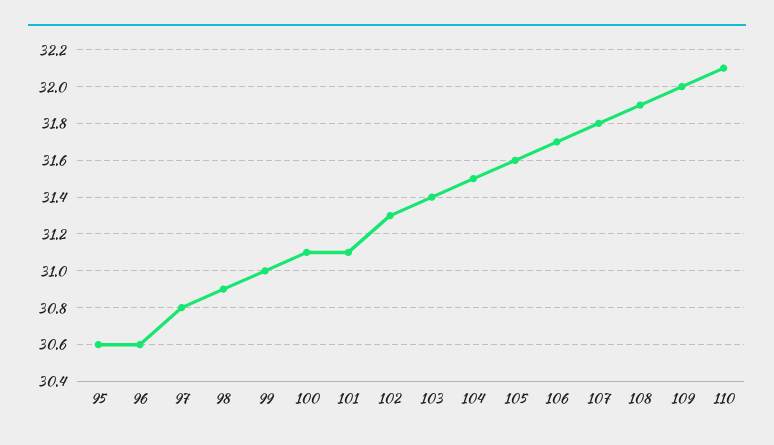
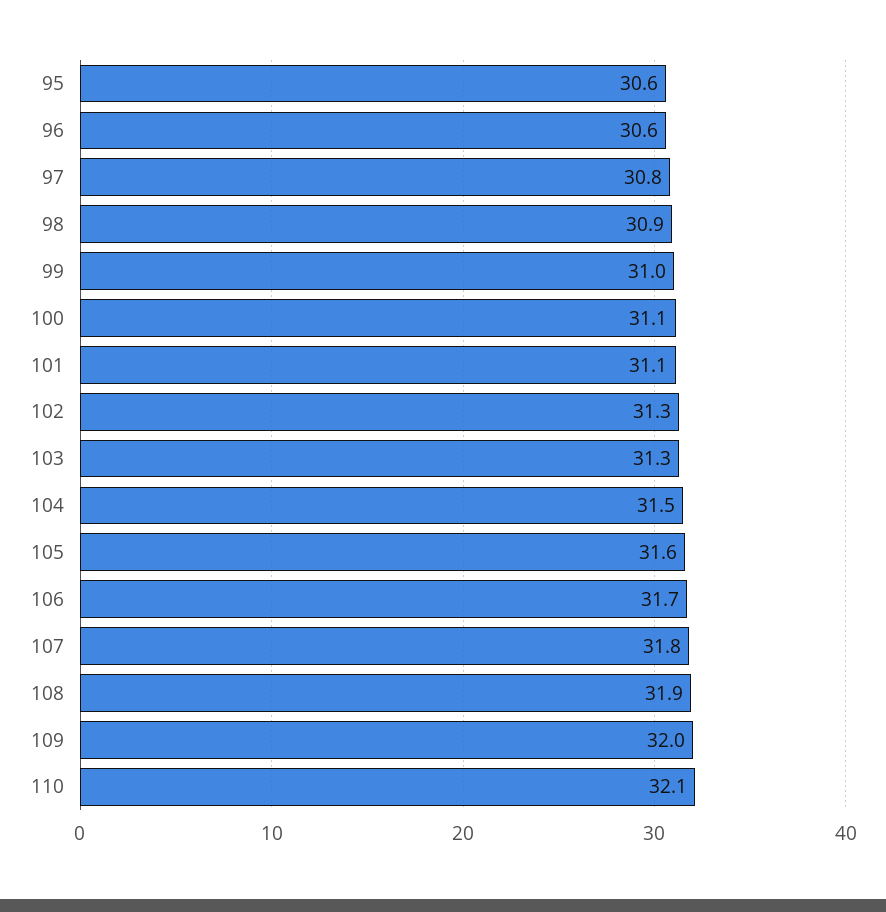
103: 31.4 -> 31.3

